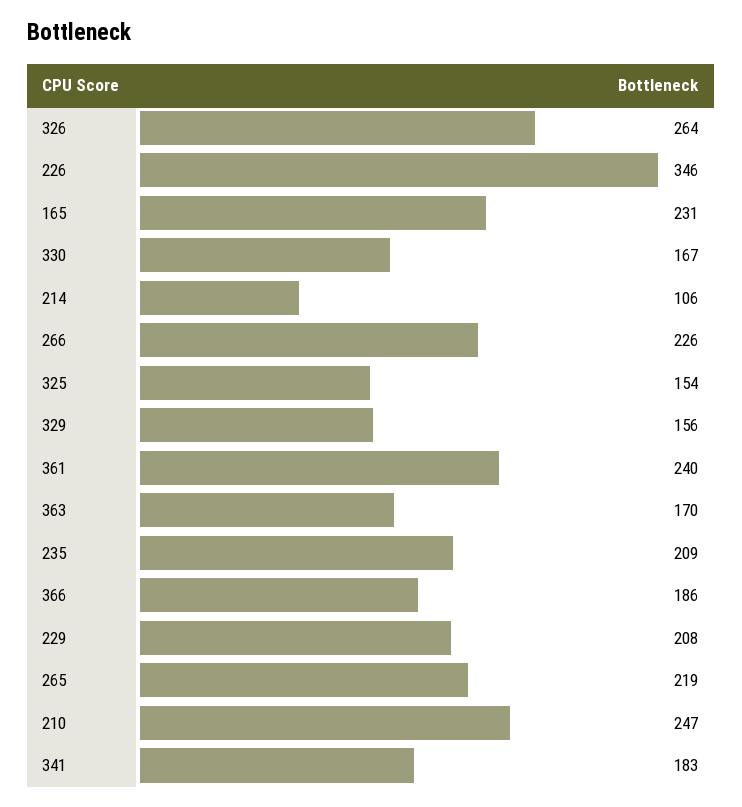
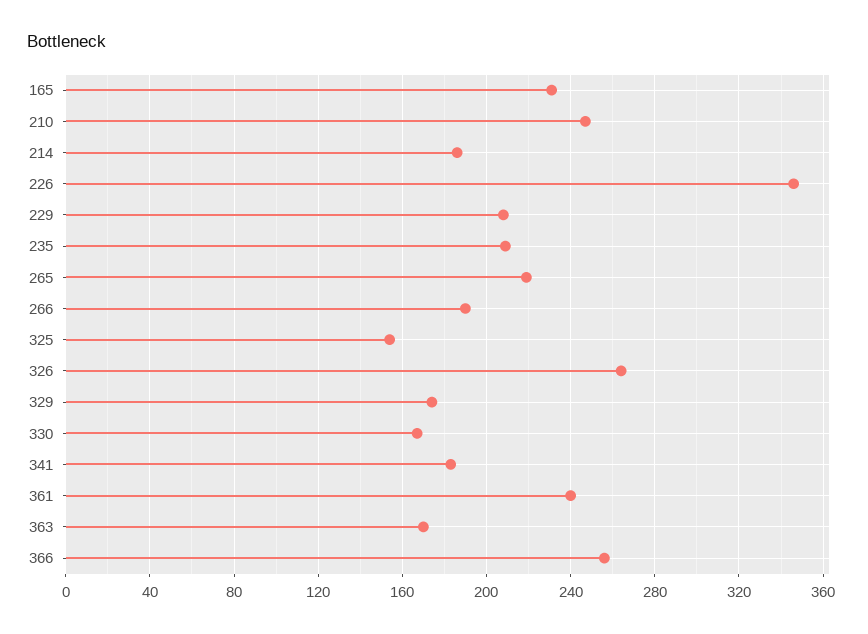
214: 106 -> 185
266: 226 -> 190
329: 156 -> 175
366: 186 -> 255

